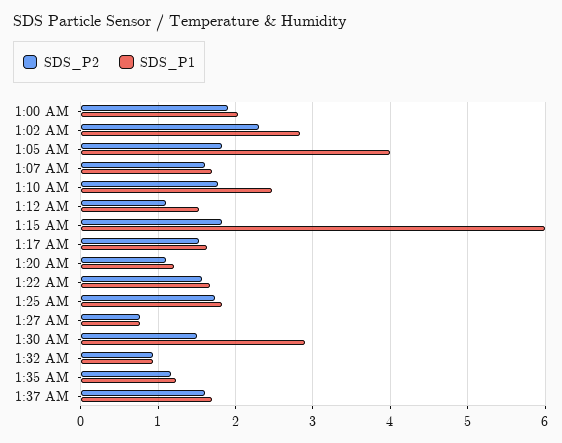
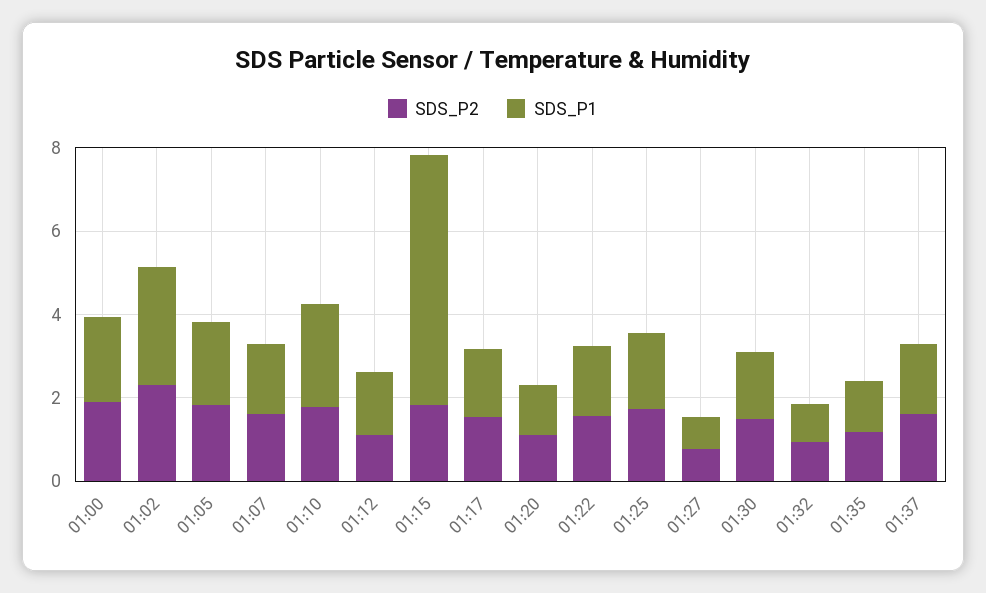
SDS_P1, 1:05 AM: 4 -> 2
SDS_P1, 1:30 AM: 2.9 -> 1.5

